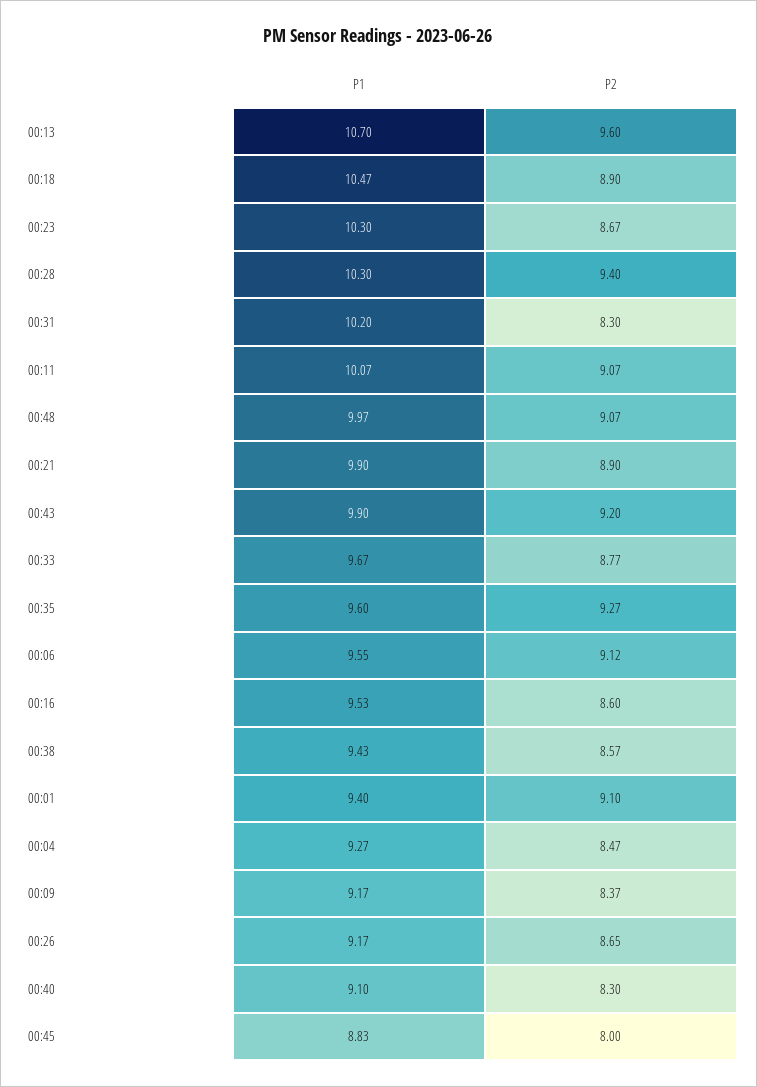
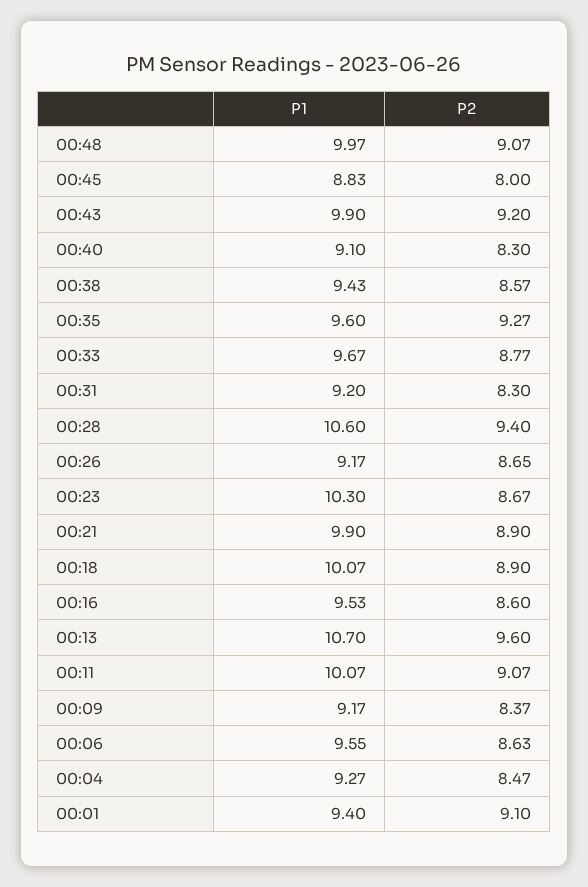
P1, 00:18: 10.47 -> 10.07
P1, 00:28: 10.3 -> 10.6
P1, 00:31: 10.2 -> 9.2
P2, 00:06: 9.12 -> 8.63

